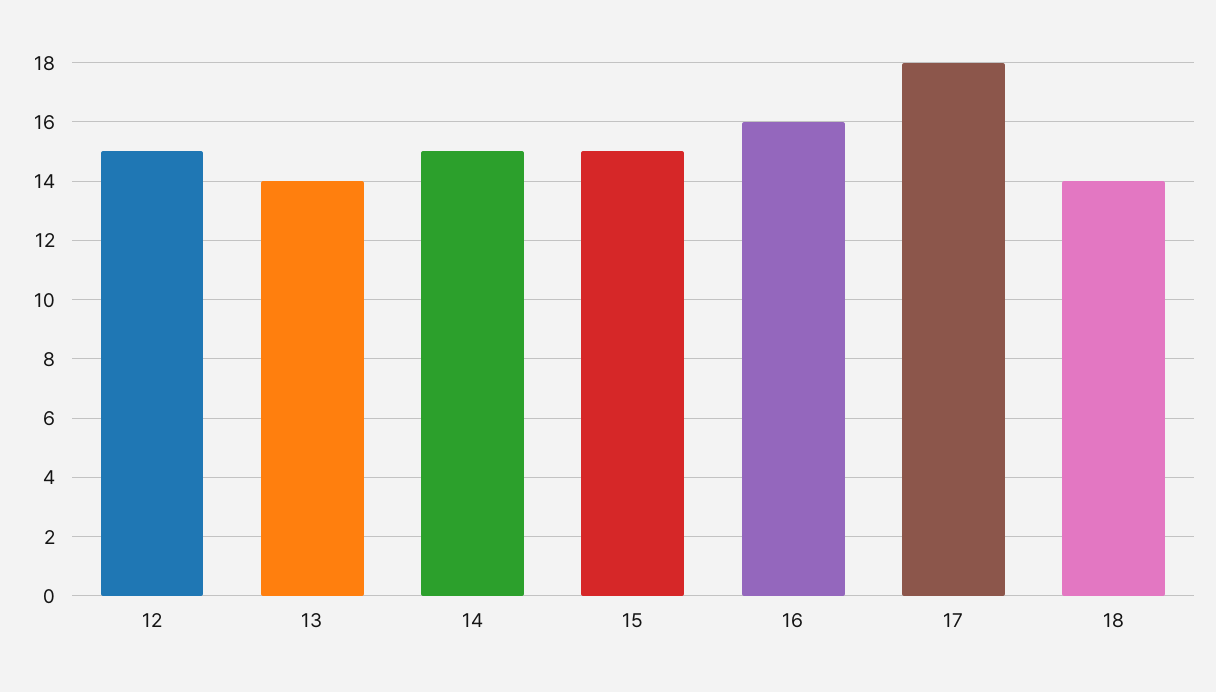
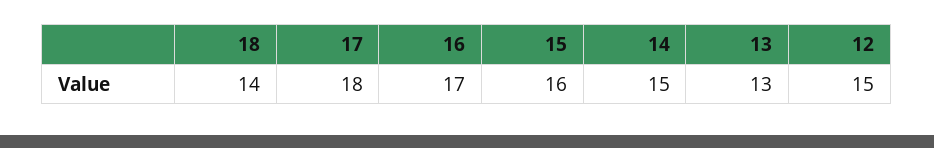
13: 14 -> 13
15: 15 -> 16
16: 16 -> 17

